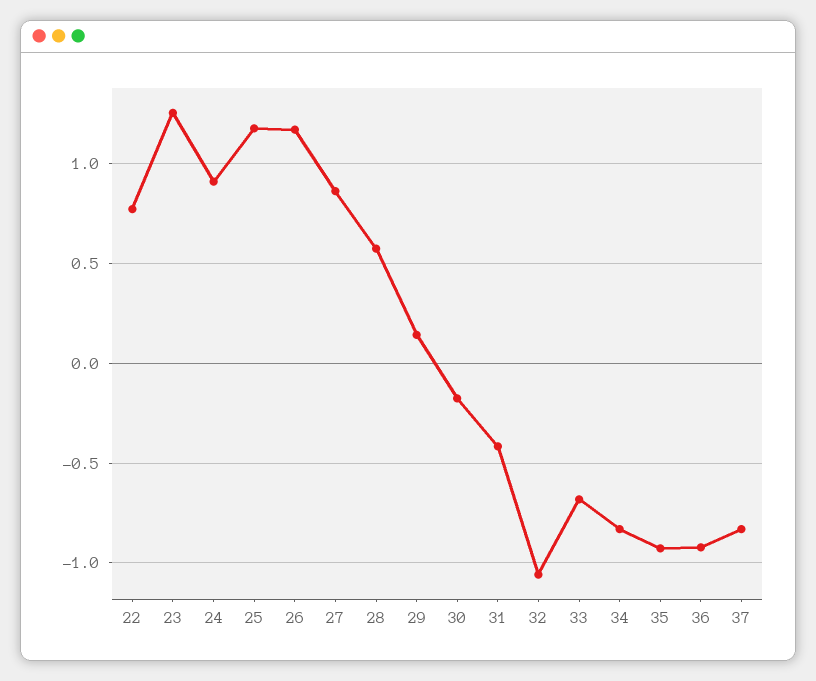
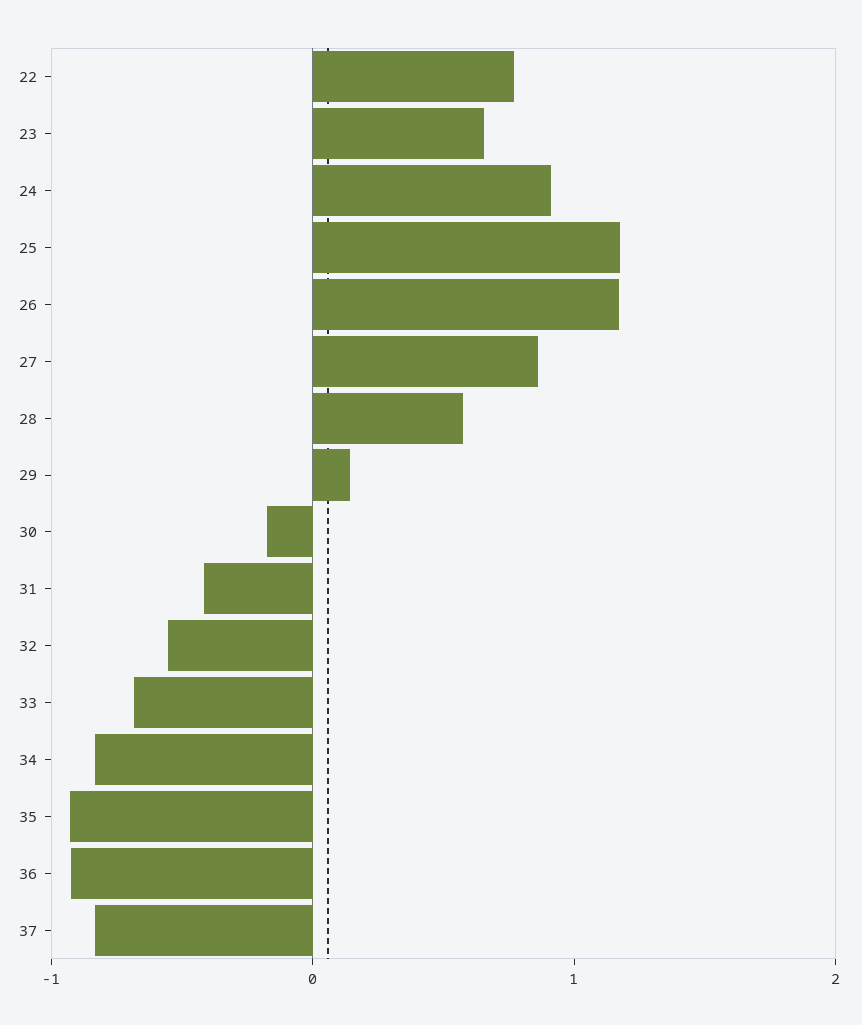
23: 1.25 -> 0.6
32: -1.05 -> -0.6

